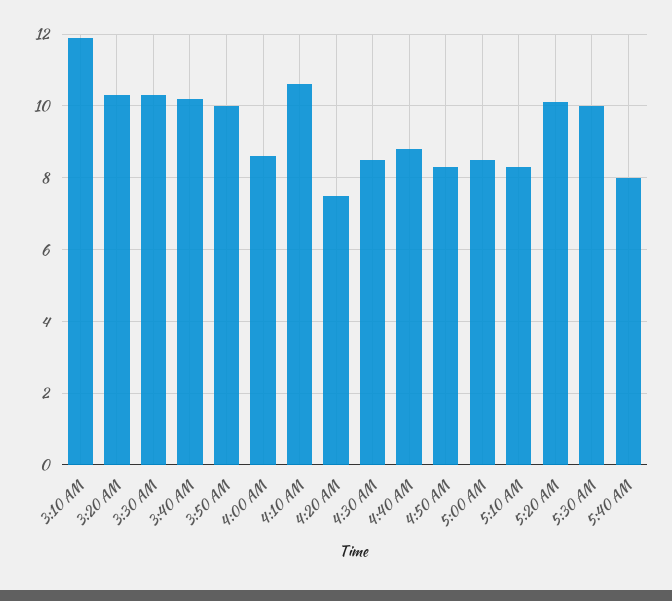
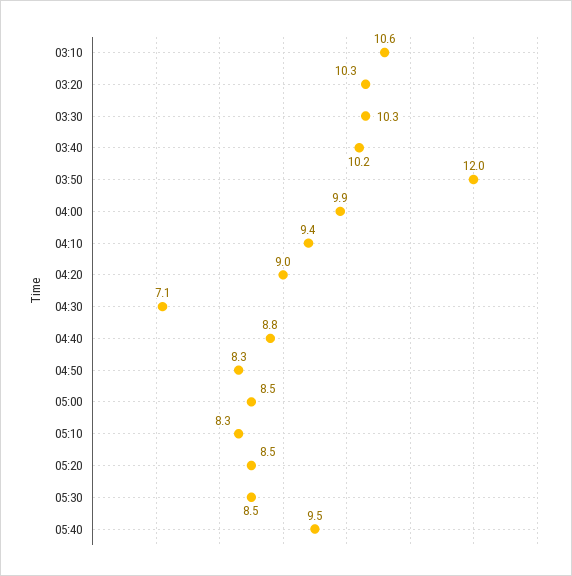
3:10 AM: 12 -> 10.6
3:50 AM: 10 -> 12
4:00 AM: 8.5 -> 9.9
4:10 AM: 10.5 -> 9.4
4:20 AM: 7.5 -> 9
4:30 AM: 8.5 -> 7.1
5:20 AM: 10 -> 8.5
5:30 AM: 10 -> 8.5
5:40 AM: 8 -> 9.5

